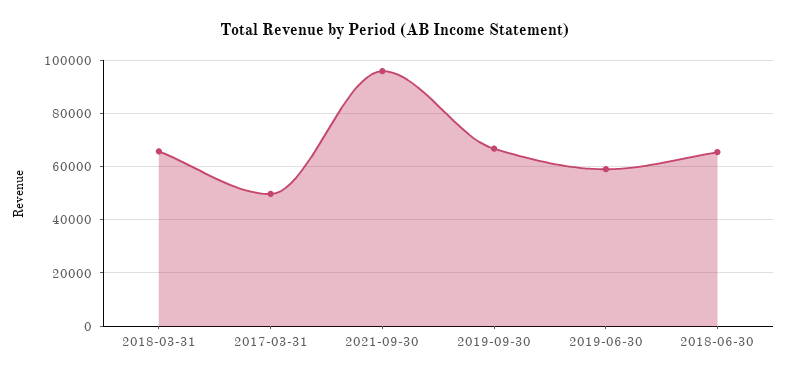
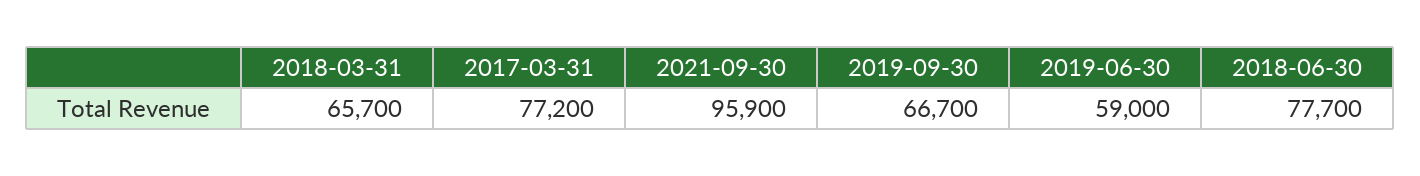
2017-03-31: 50000 -> 77200
2018-06-30: 65000 -> 77700

